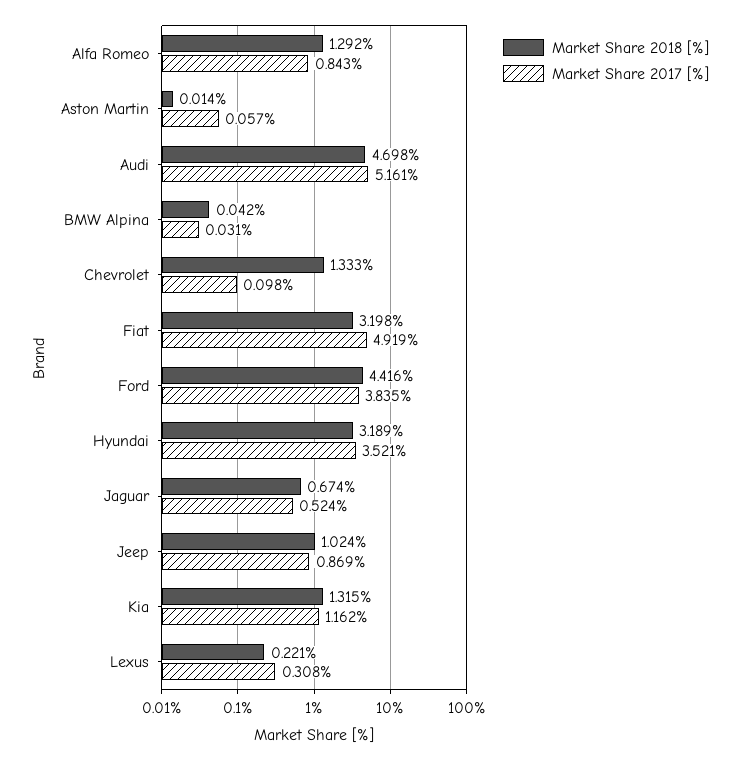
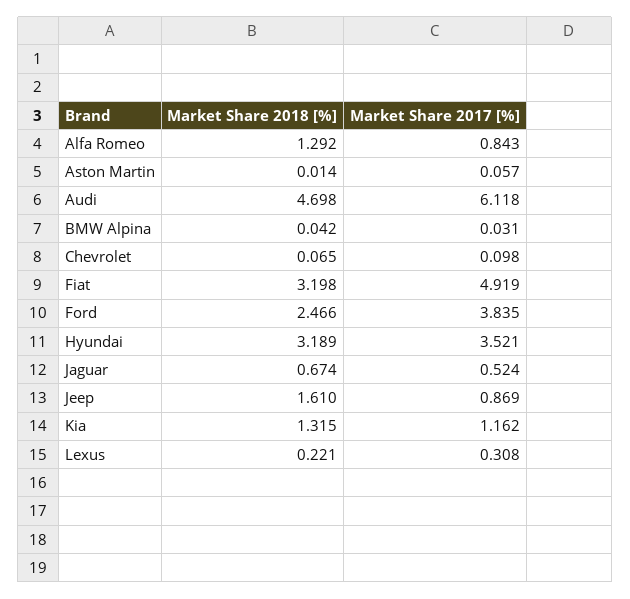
Market Share 2017 [%], Audi: 5.161 -> 6.118
Market Share 2018 [%], Chevrolet: 1.333 -> 0.065
Market Share 2018 [%], Ford: 4.416 -> 2.466
Market Share 2018 [%], Jeep: 1.024 -> 1.61

